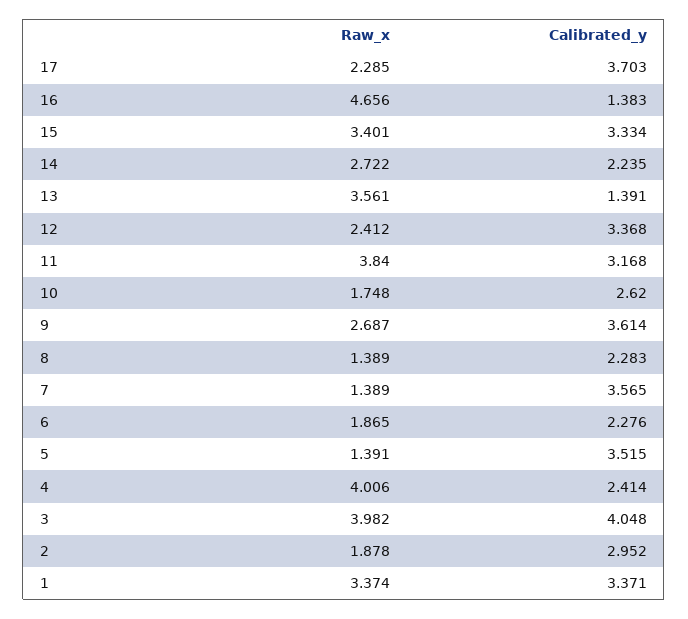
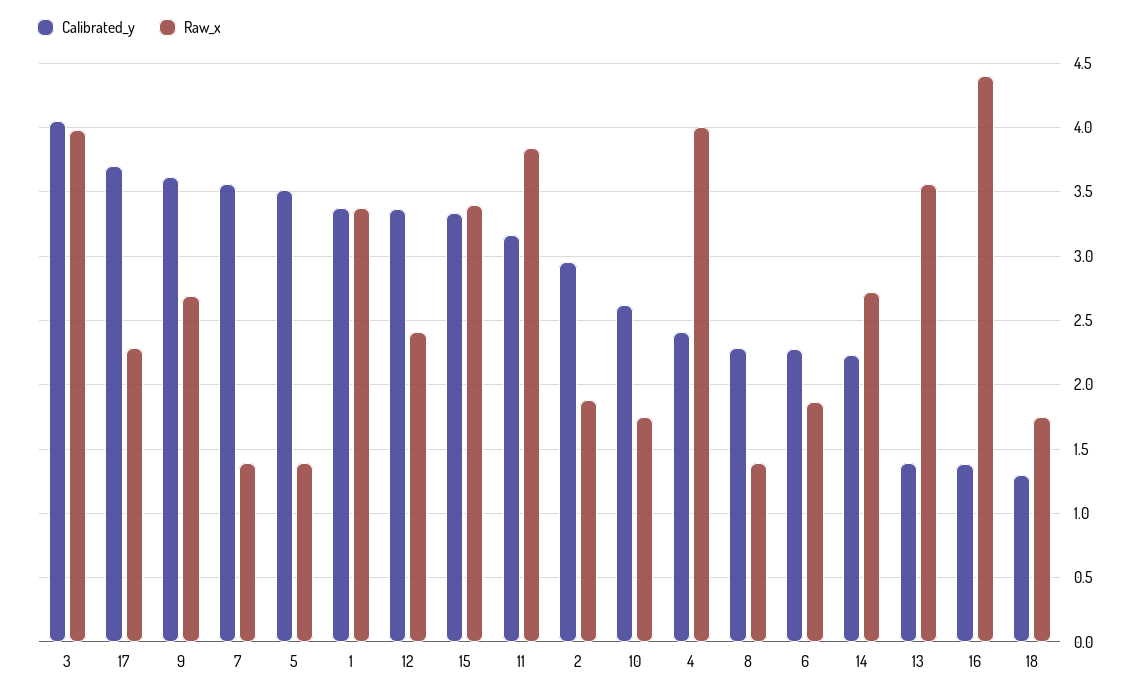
Raw_x, 16: 4.656 -> 4.4
Calibrated_y, 18: none -> 1.3
Raw_x, 18: none -> 1.75

